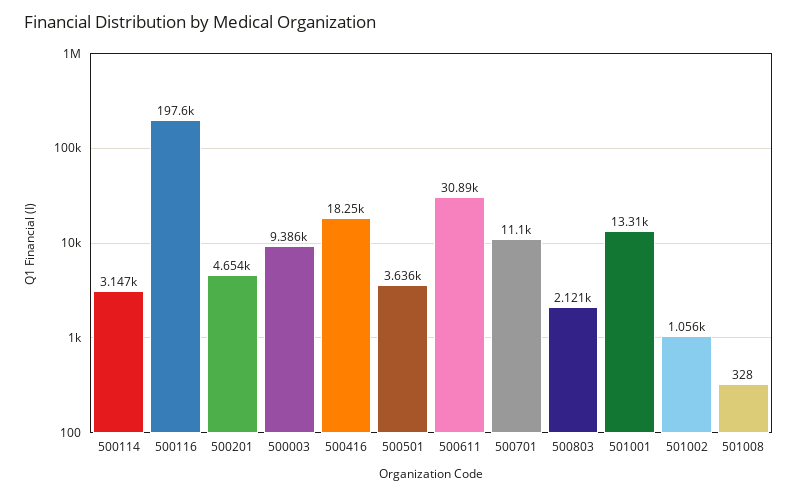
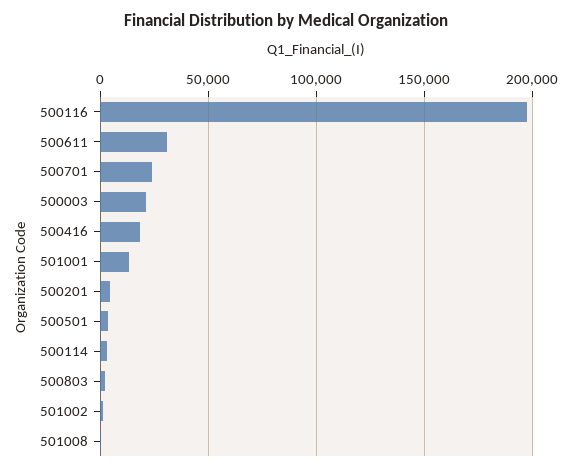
500003: 9386 -> 20000
500701: 11100 -> 25000

